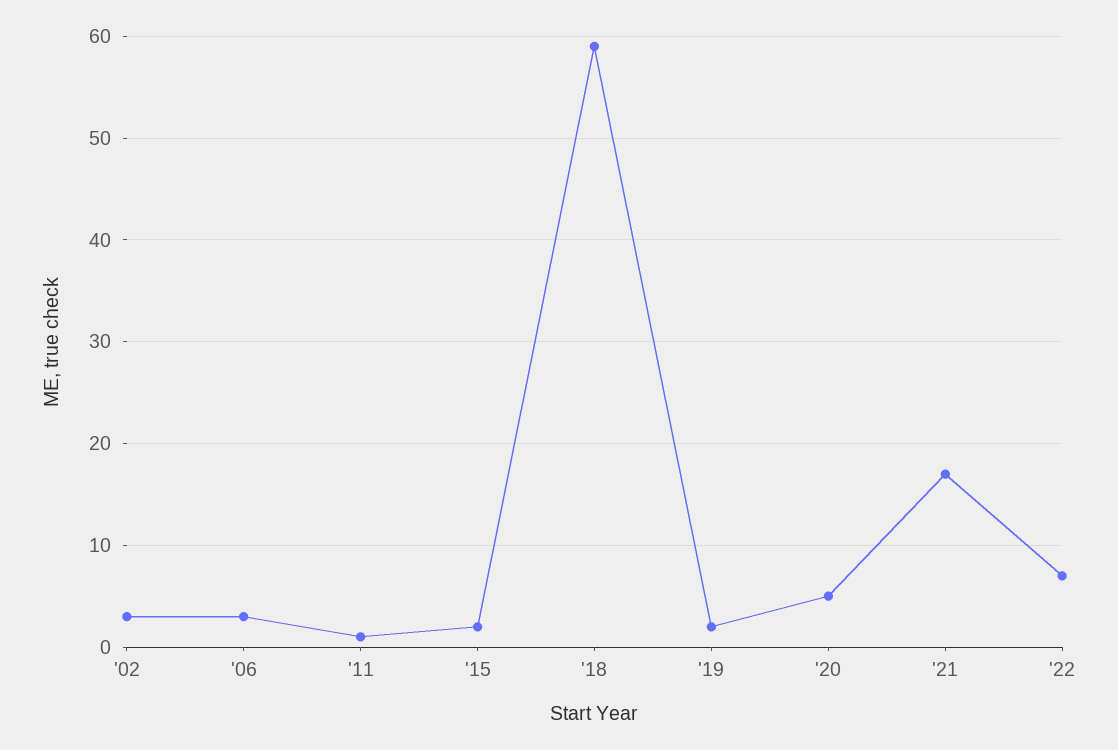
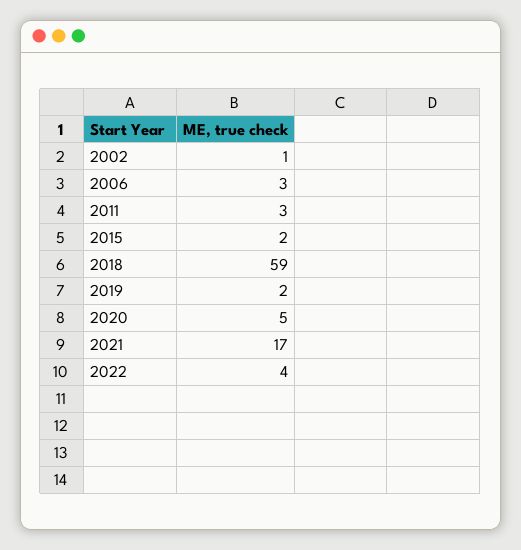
'02: 3 -> 1
'11: 1 -> 3
'22: 7 -> 4

